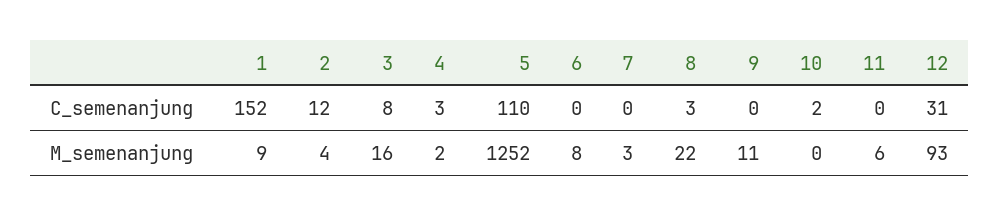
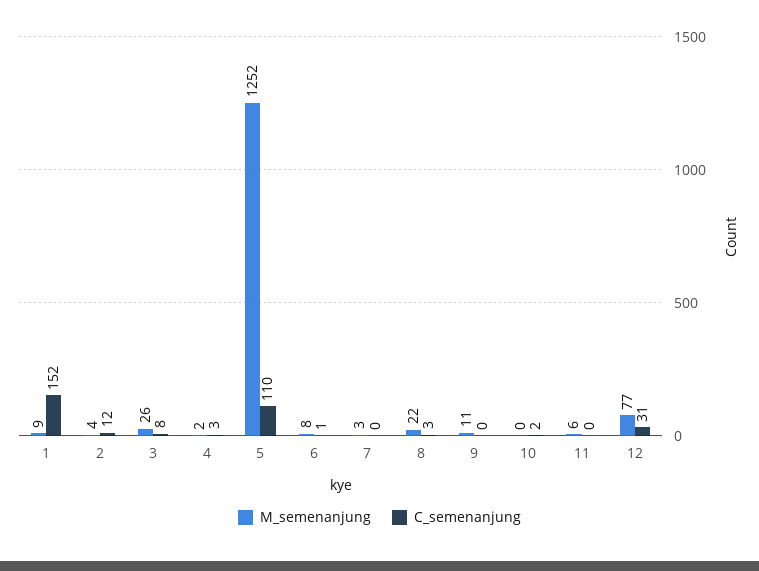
C_semenanjung, 6: 0 -> 1
M_semenanjung, 3: 16 -> 26
M_semenanjung, 12: 93 -> 77

